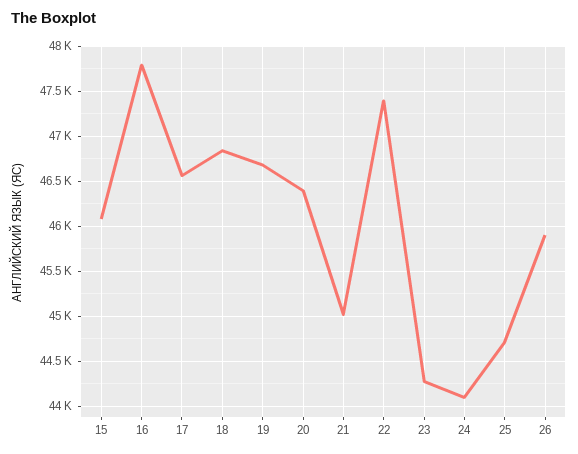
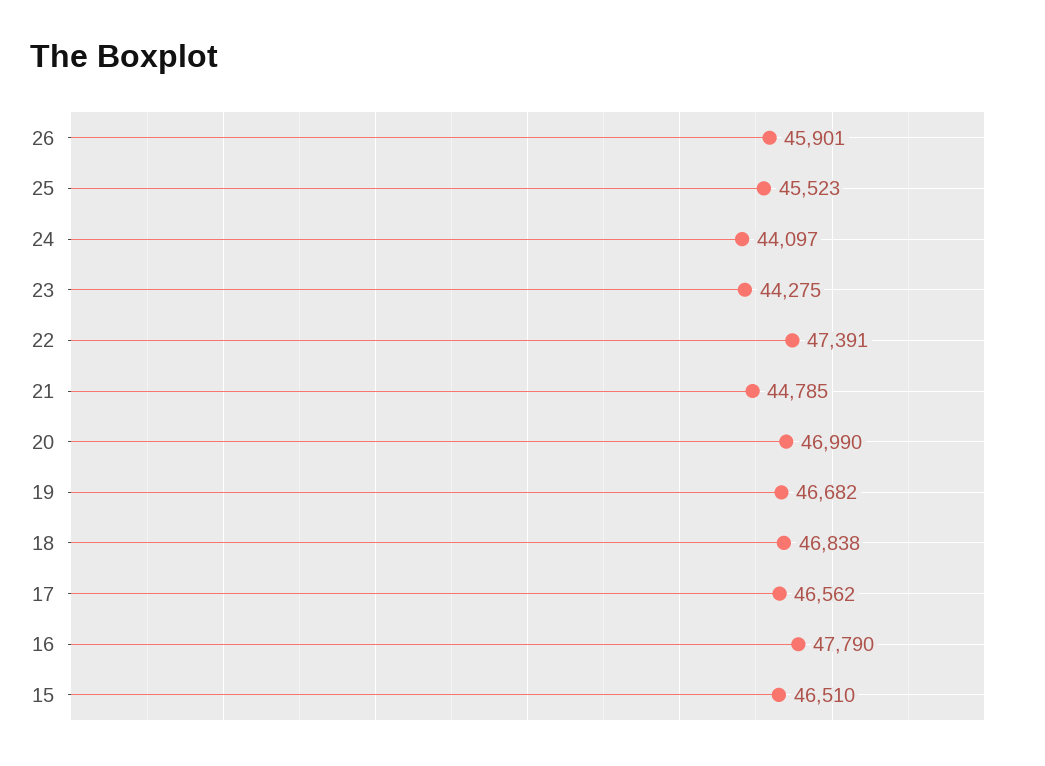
15: 46100 -> 46510
20: 46400 -> 46990
21: 45000 -> 44785
25: 44700 -> 45523

